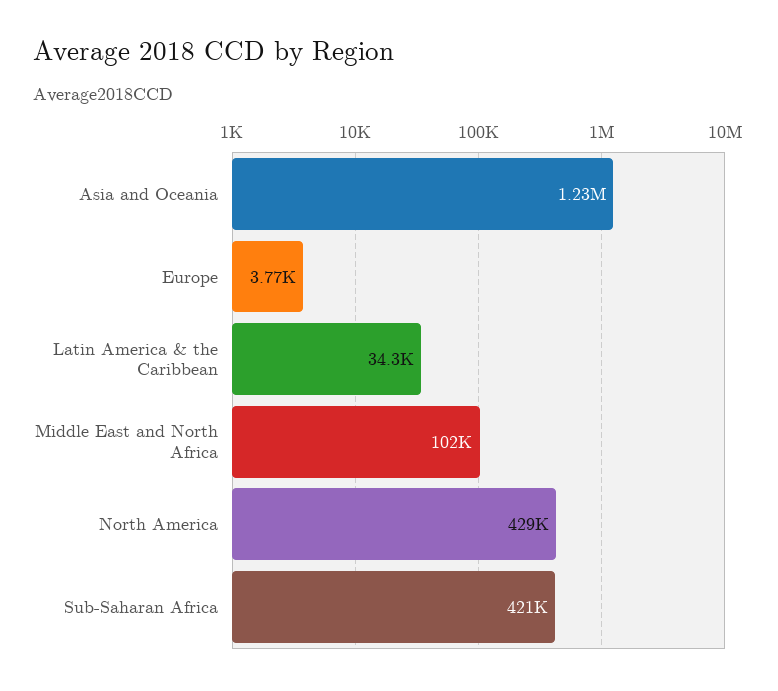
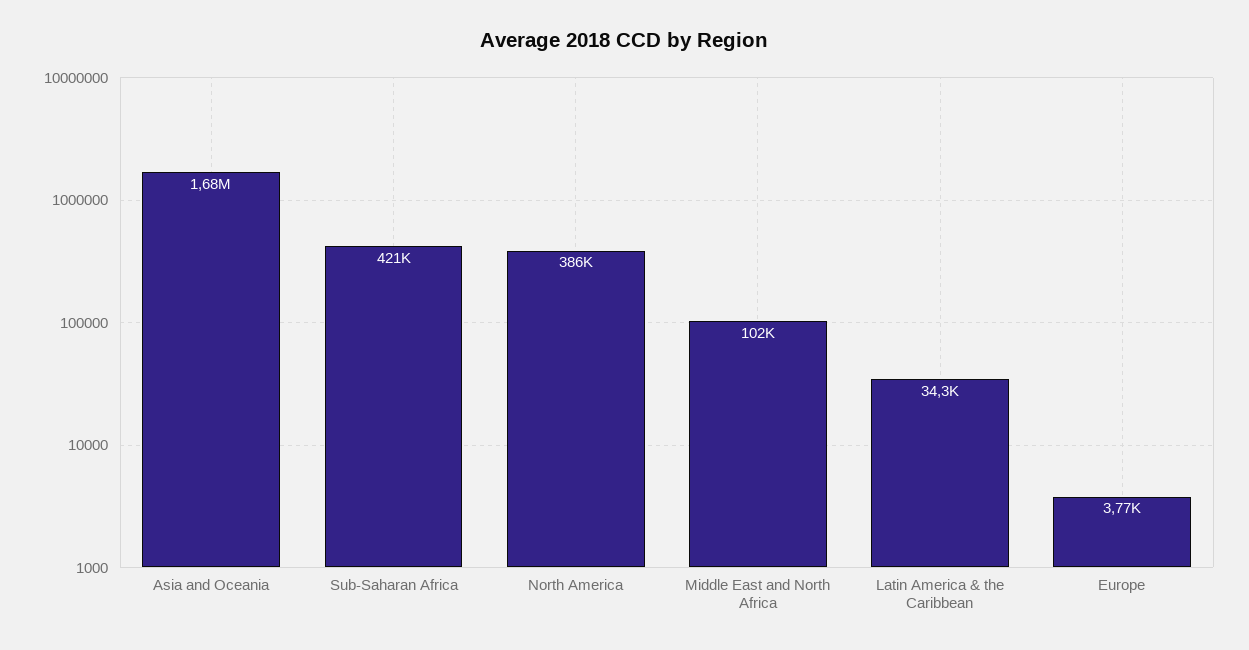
Asia and Oceania: 1230000 -> 1680000
North America: 429000 -> 386000

